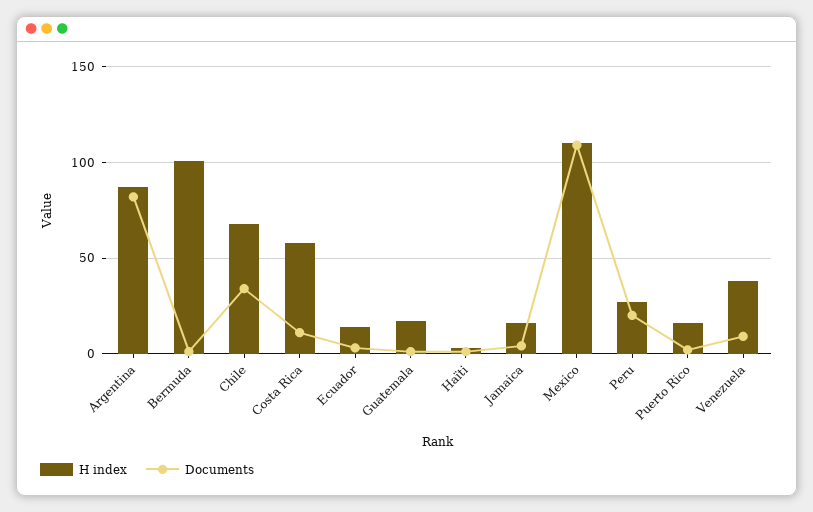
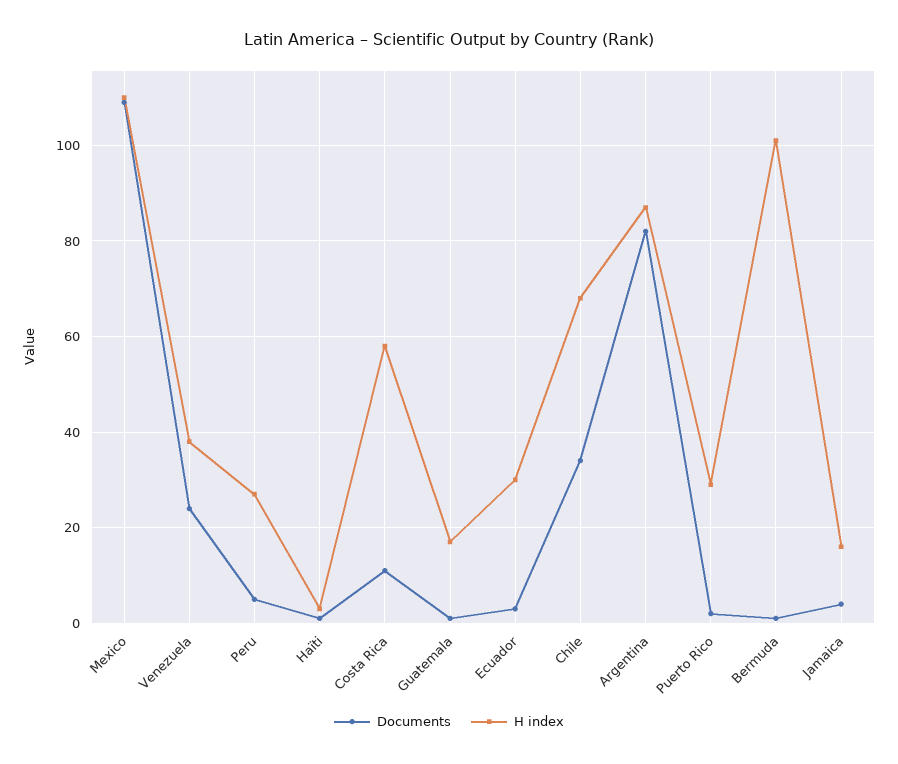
H index, Ecuador: 15 -> 30
Documents, Peru: 20 -> 5
H index, Puerto Rico: 15 -> 30
Documents, Venezuela: 10 -> 25

